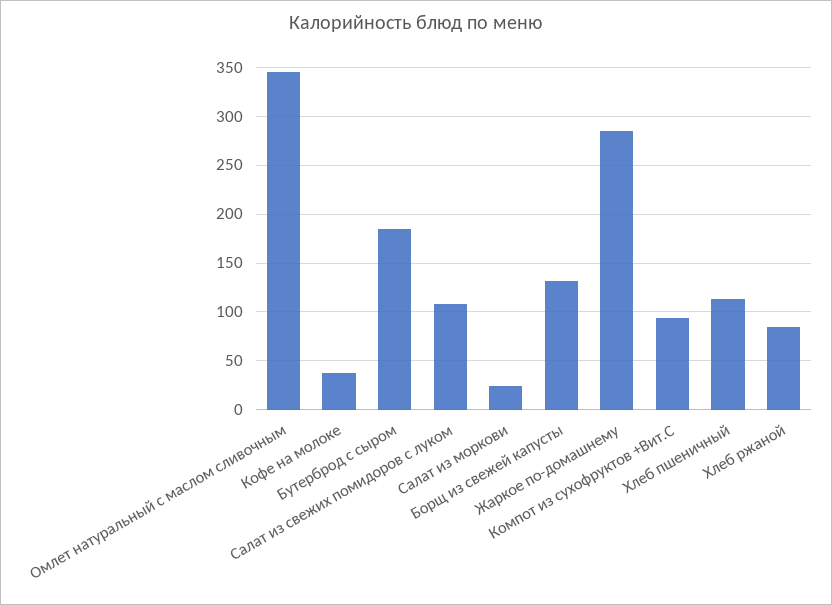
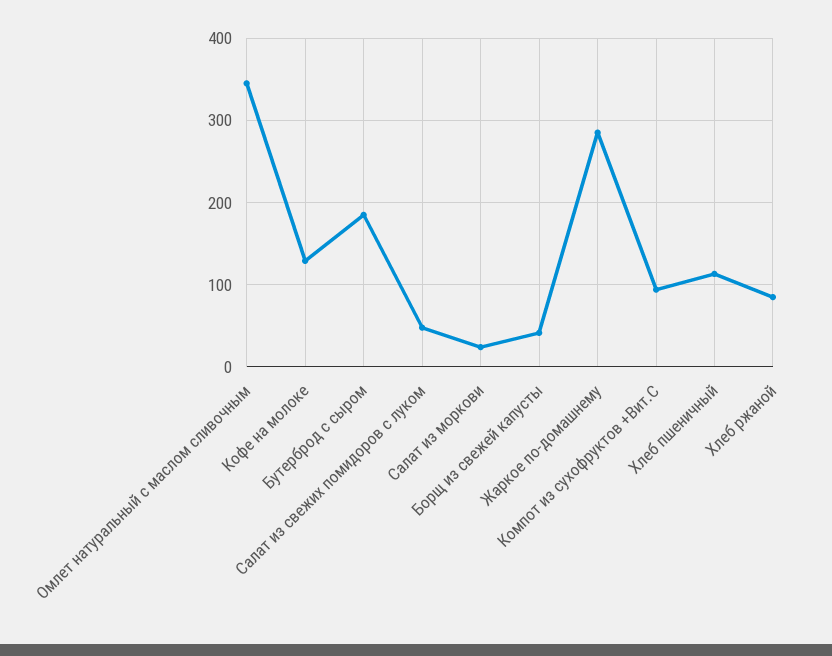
Кофе на молоке: 40 -> 130
Салат из свежих помидоров с луком: 110 -> 50
Борщ из свежей капусты: 130 -> 40

